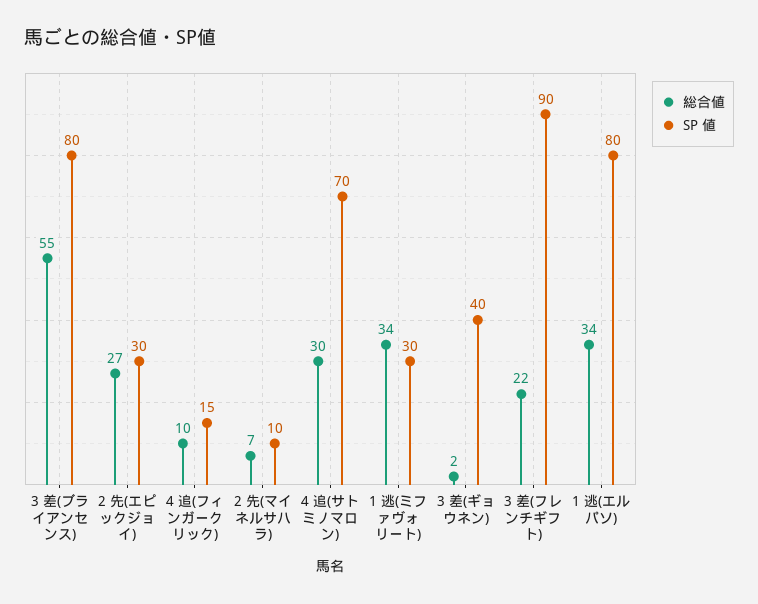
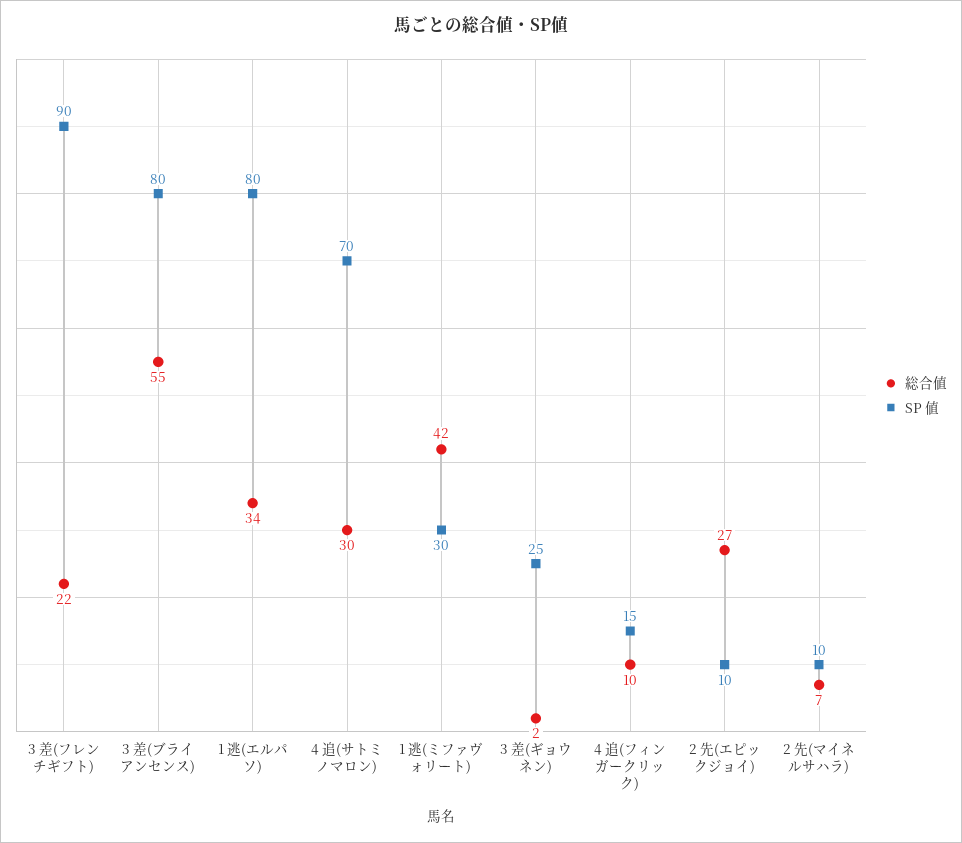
SP 値, 2 先(エピックジョイ): 30 -> 10
総合値, 1 逃(ミファヴォリート): 34 -> 42
SP 値, 3 差(ギョウネン): 40 -> 25

